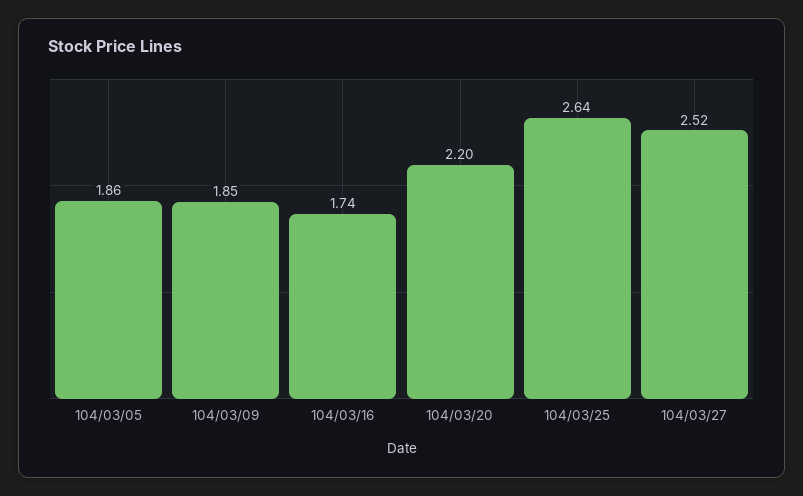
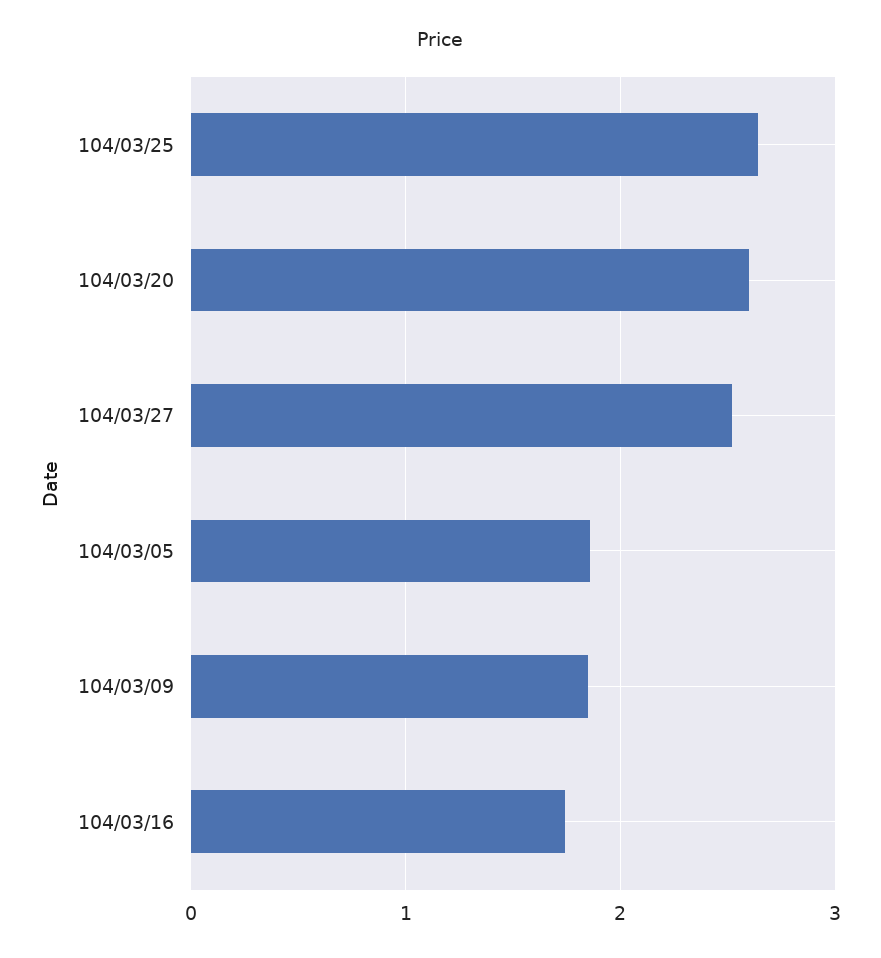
104/03/20: 2.2 -> 2.6

